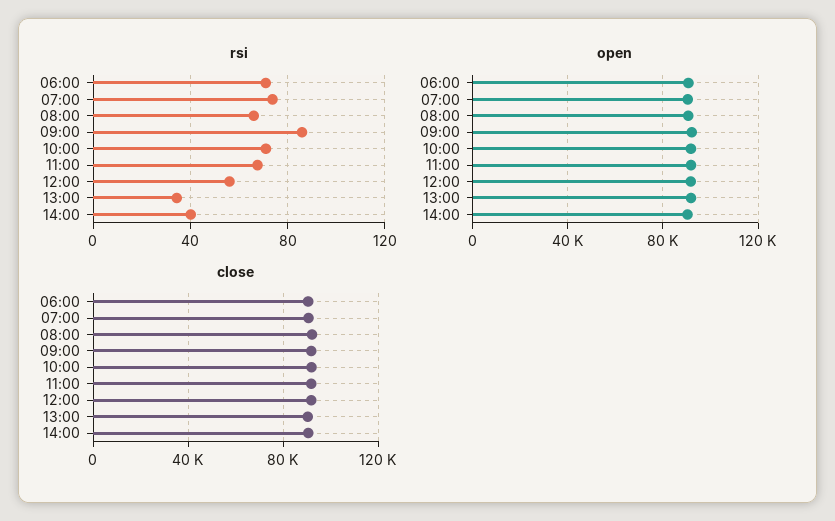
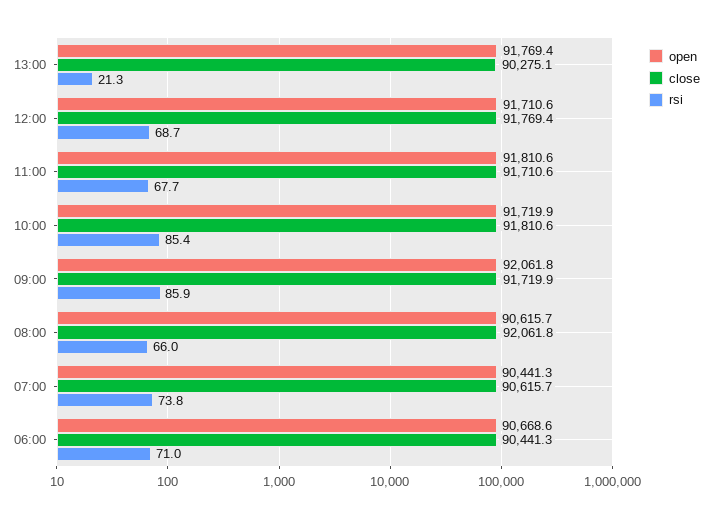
rsi, 10:00: 70 -> 85.4
rsi, 12:00: 55 -> 68.7
rsi, 13:00: 35 -> 21.3
rsi, 14:00: 40 -> none
open, 14:00: 90000 -> none
close, 14:00: 90000 -> none

